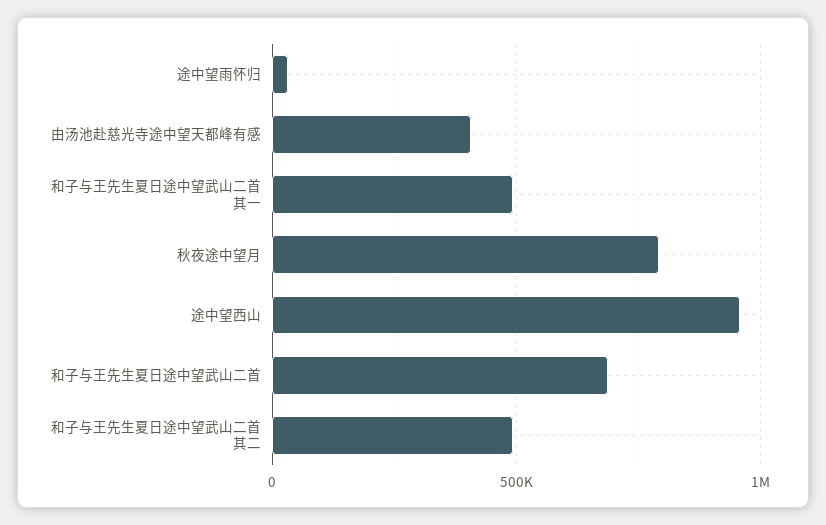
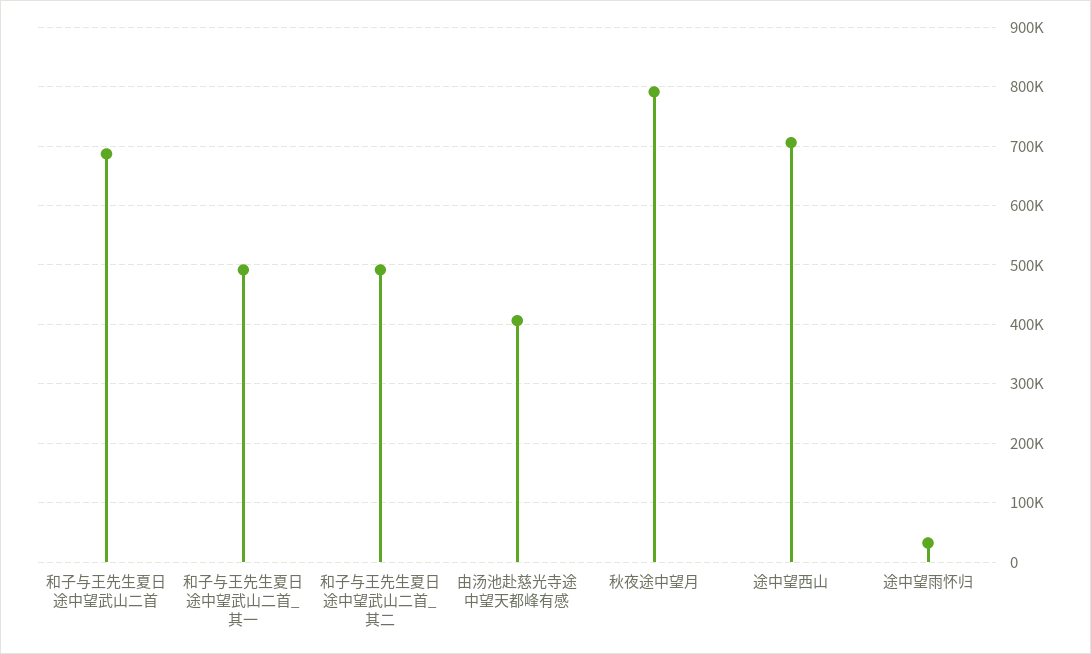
途中望西山: 950000 -> 700000

